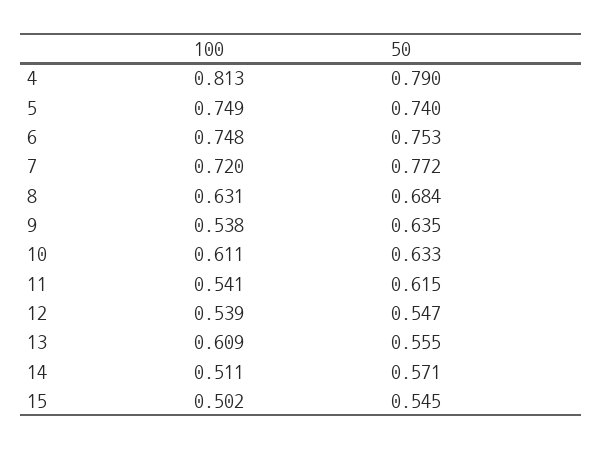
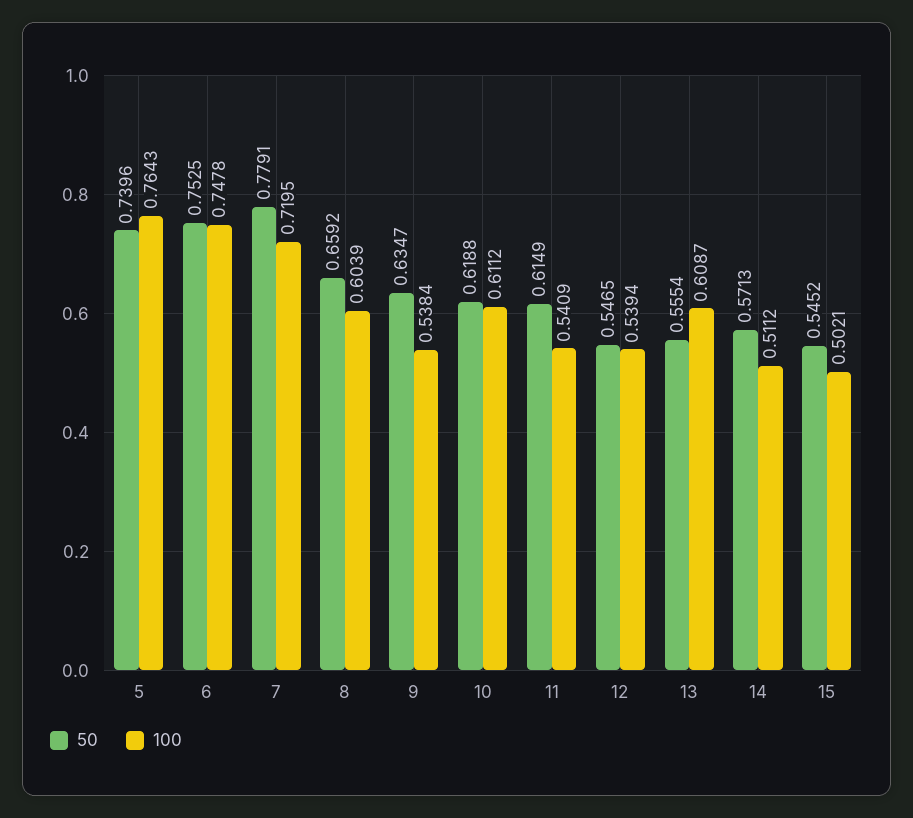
100, 4: 0.813 -> none
50, 4: 0.79 -> none
100, 5: 0.749 -> 0.7643
50, 7: 0.772 -> 0.7791
100, 8: 0.631 -> 0.6039
50, 8: 0.684 -> 0.6592
50, 10: 0.633 -> 0.6188

